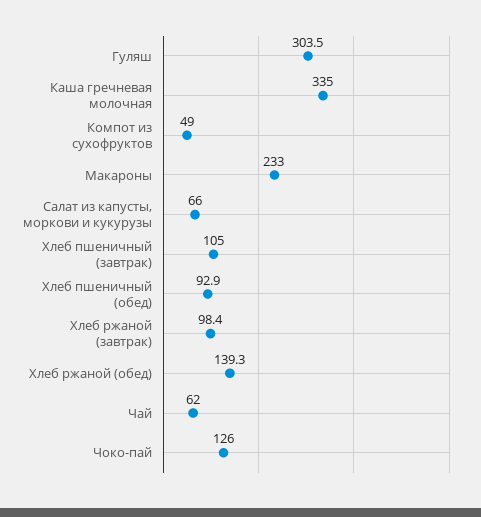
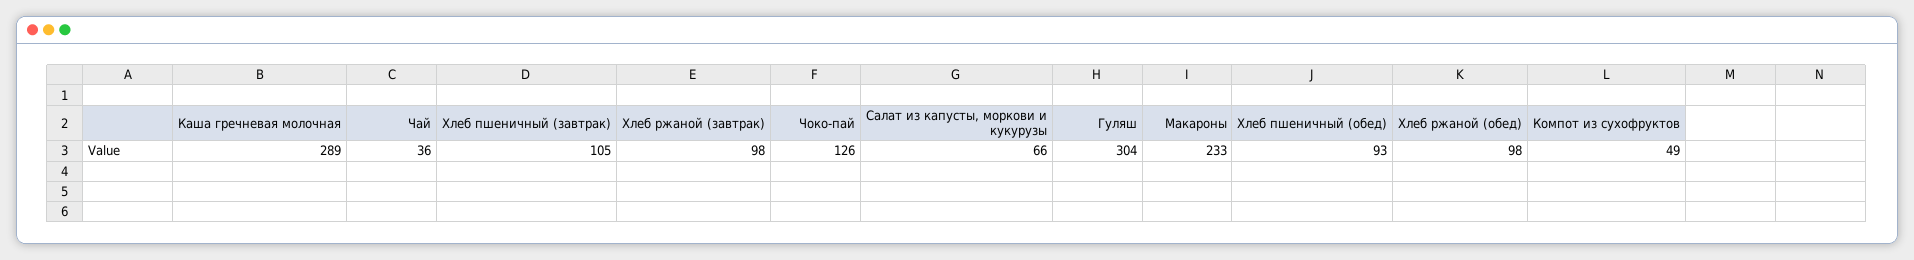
Каша гречневая молочная: 335 -> 289
Хлеб ржаной (обед): 139.3 -> 98
Чай: 62 -> 36

